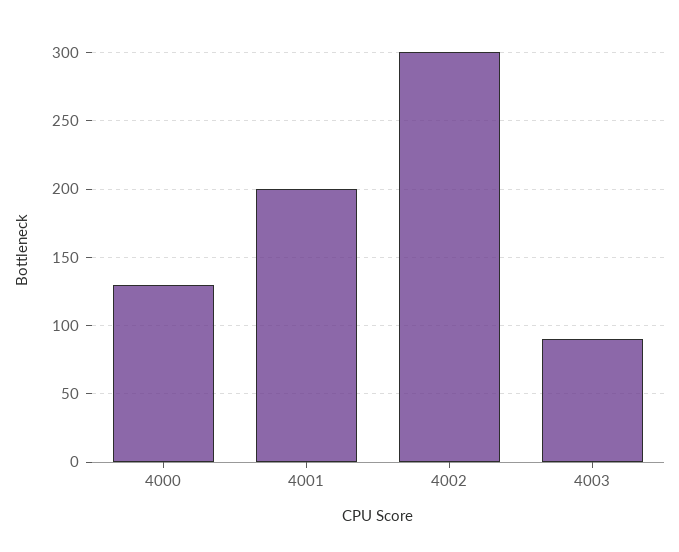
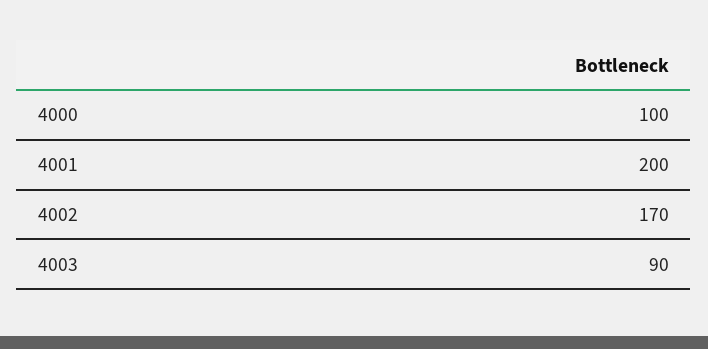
4000: 130 -> 100
4002: 300 -> 170

